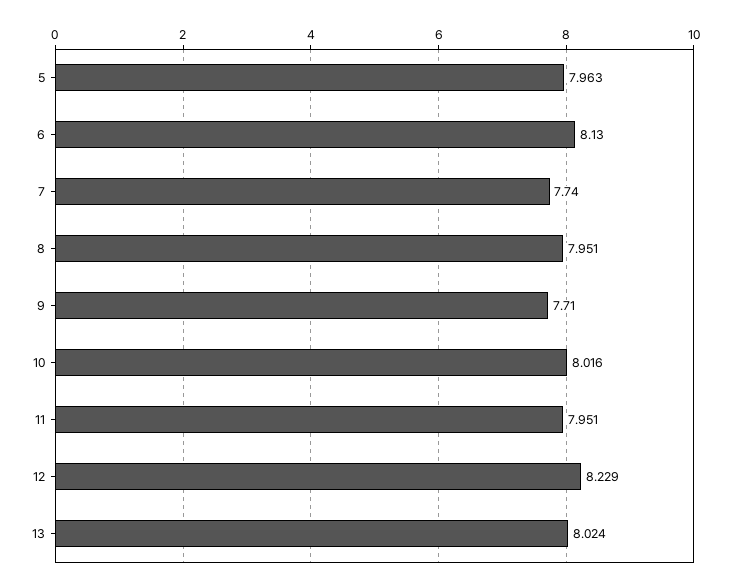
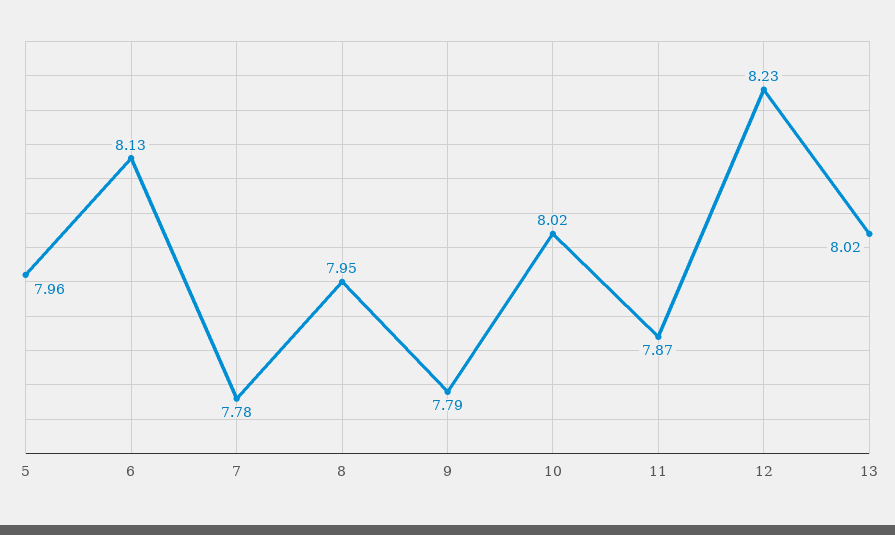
7: 7.74 -> 7.78
9: 7.71 -> 7.79
11: 7.951 -> 7.87

